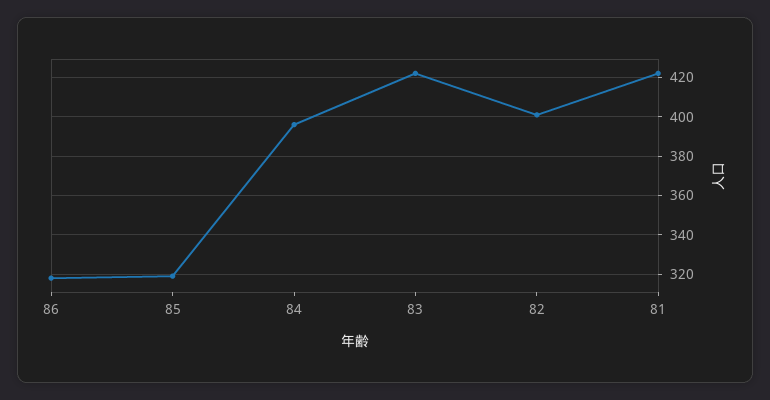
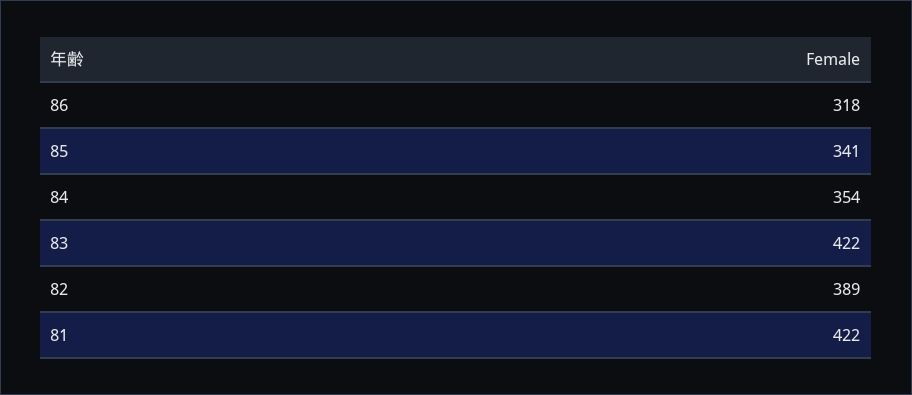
85: 320 -> 341
84: 395 -> 354
82: 400 -> 389

